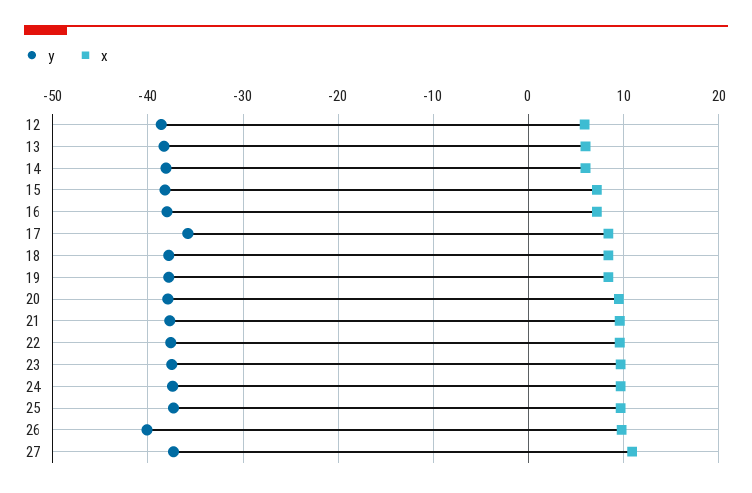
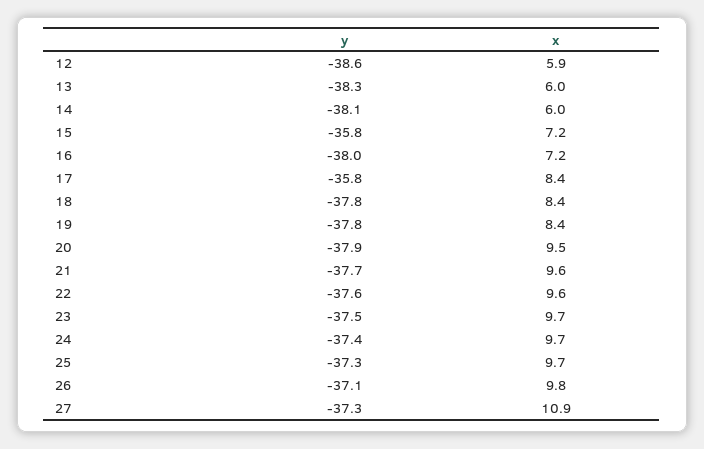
y, 15: -38 -> -35.8
y, 26: -40 -> -37.1

